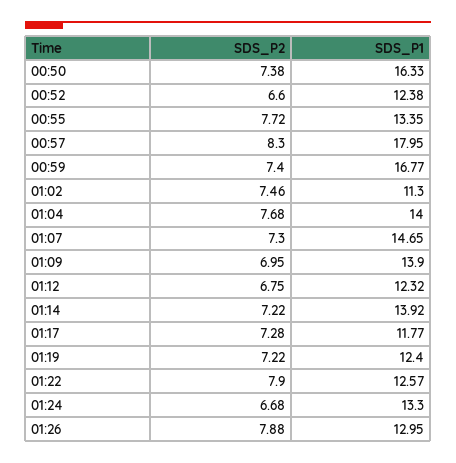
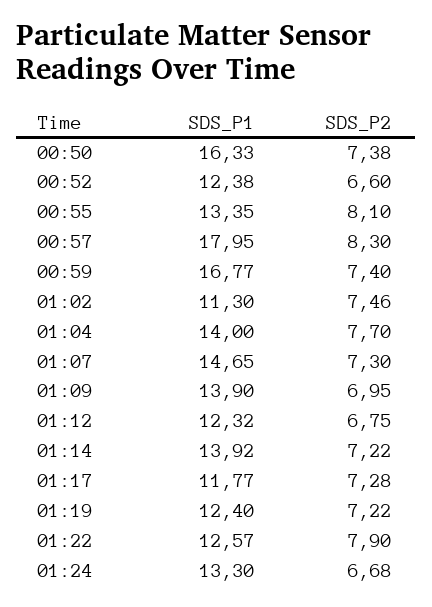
SDS_P2, 00:55: 7.72 -> 8.1
SDS_P2, 01:04: 7.68 -> 7.7
SDS_P2, 01:26: 7.88 -> none
SDS_P1, 01:26: 12.95 -> none

